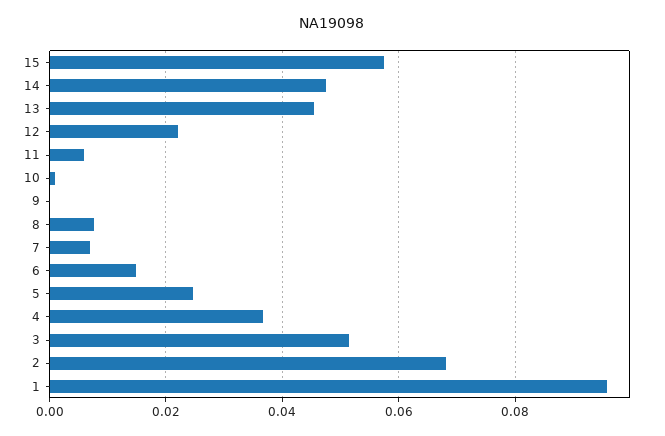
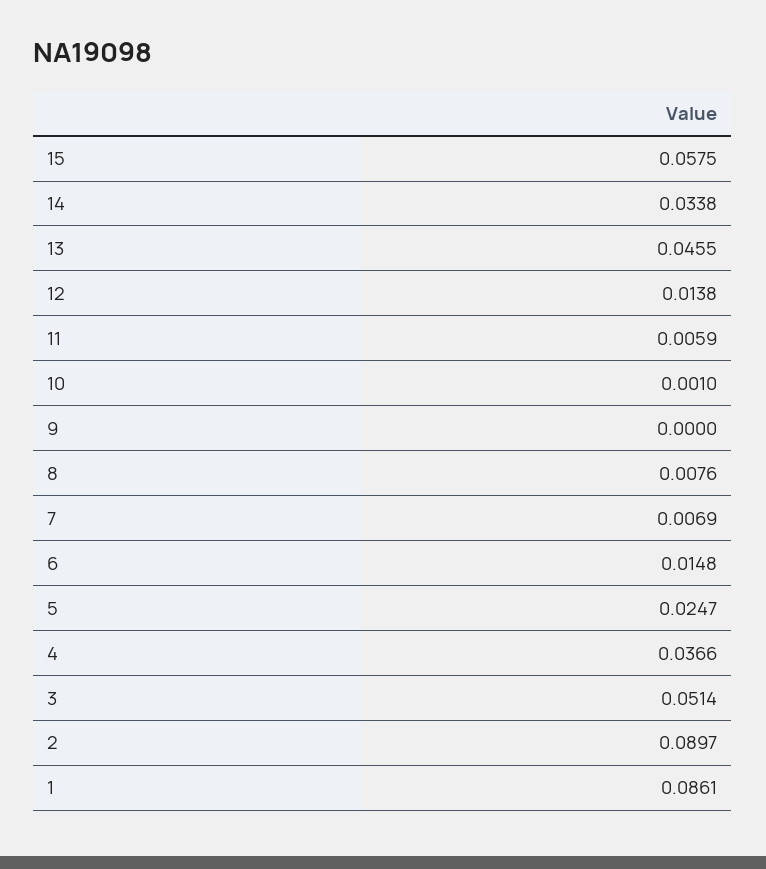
14: 0.048 -> 0.0338
12: 0.022 -> 0.0138
2: 0.068 -> 0.0897
1: 0.096 -> 0.0861

